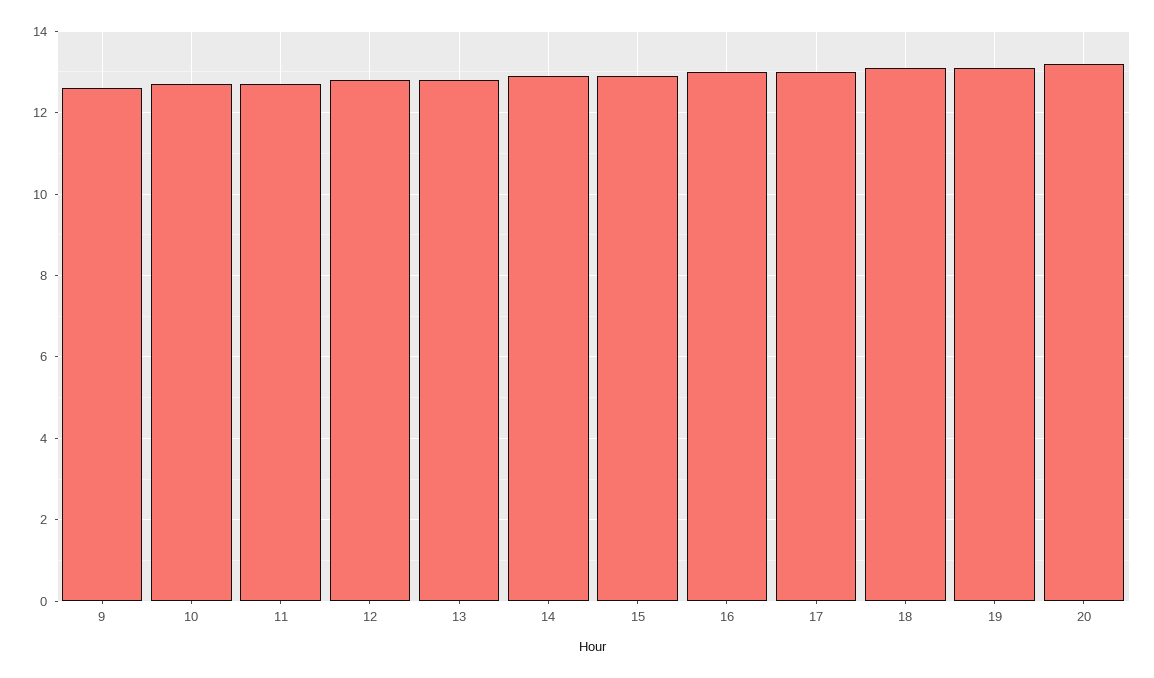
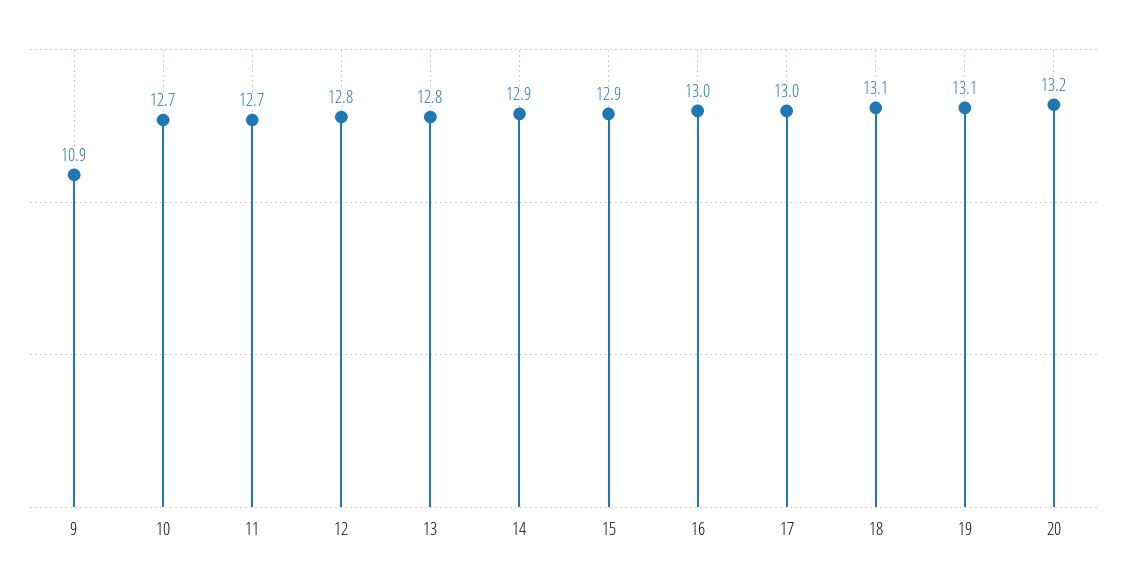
9: 12.5 -> 10.9

